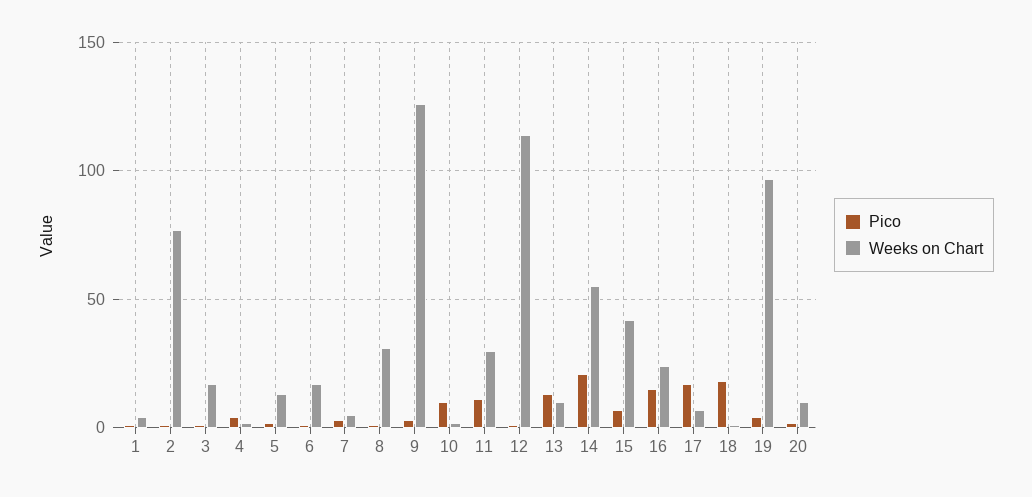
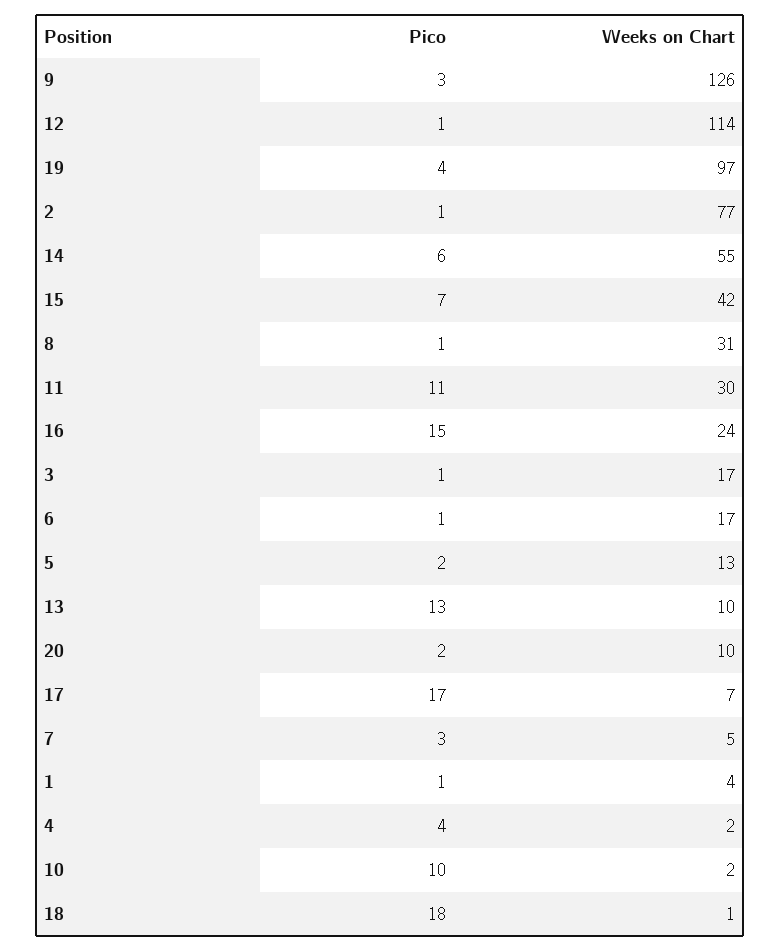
Pico, 14: 20 -> 6

